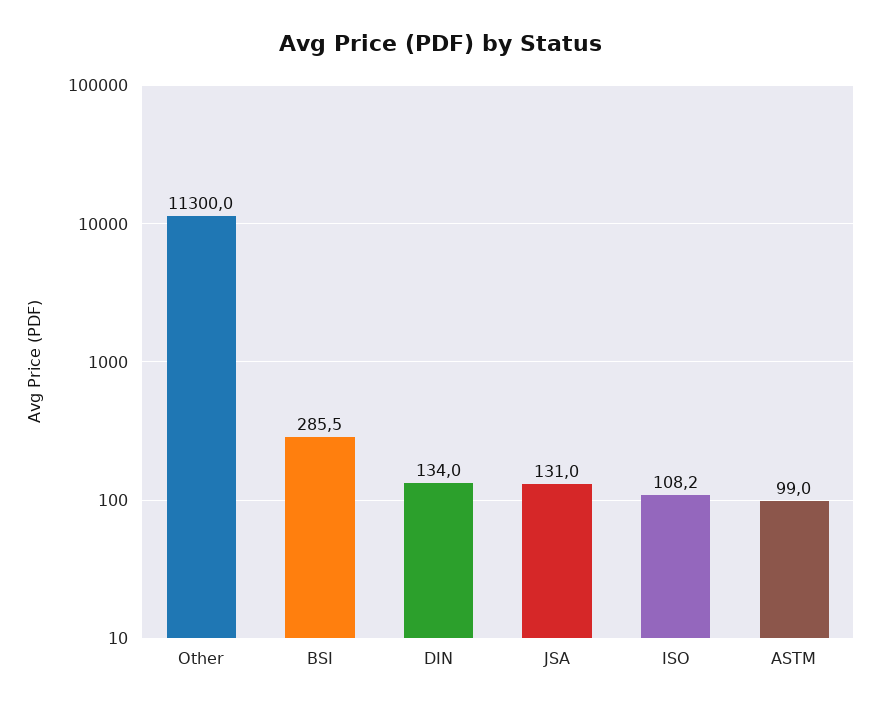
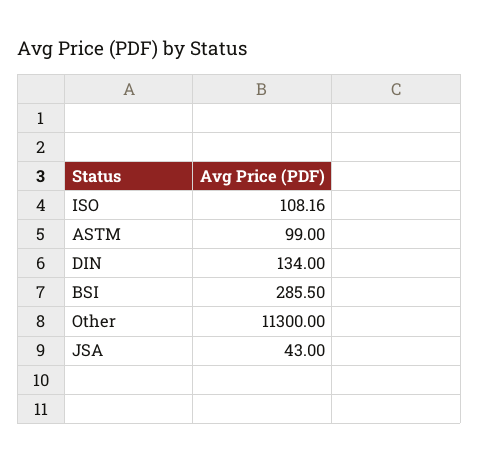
JSA: 131 -> 43

